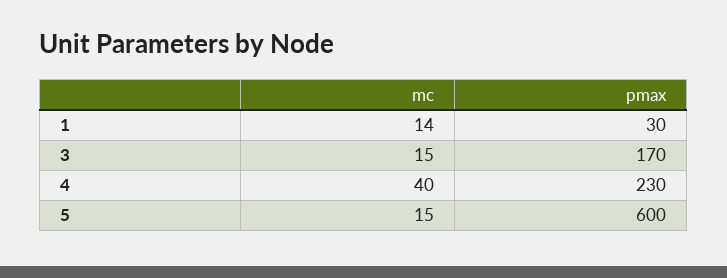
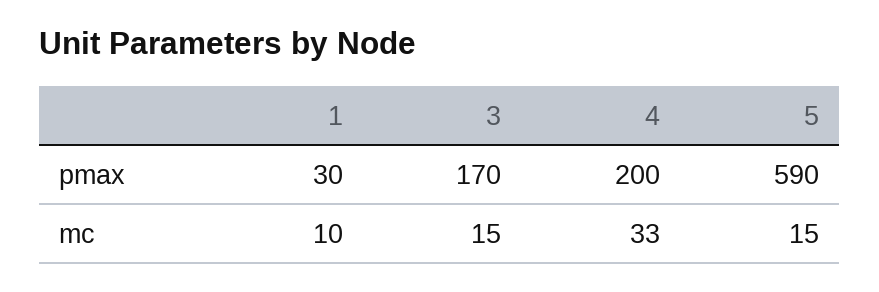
mc, 1: 14 -> 10
mc, 4: 40 -> 33
pmax, 4: 230 -> 200
pmax, 5: 600 -> 590

